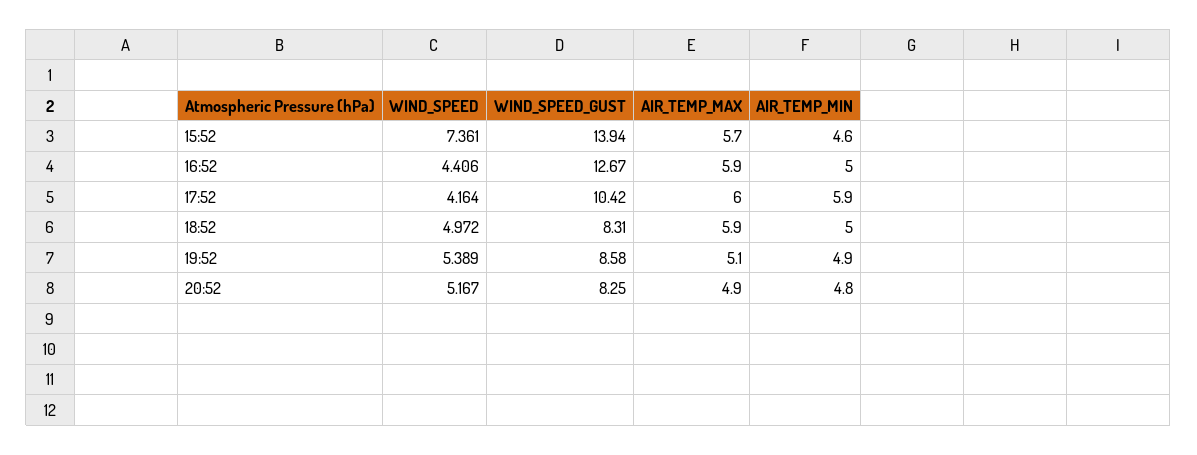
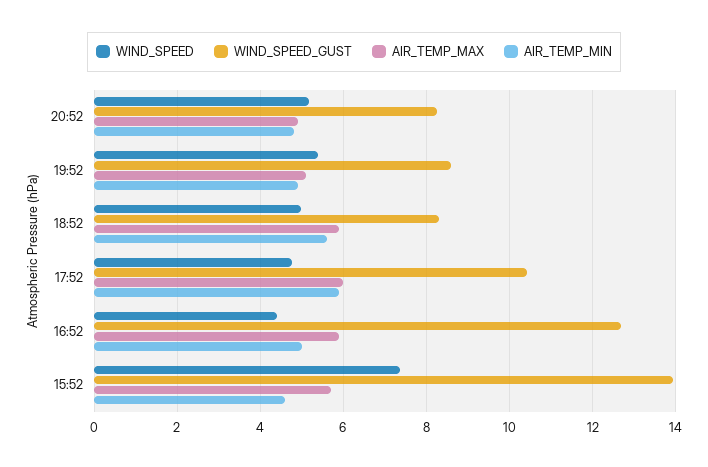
WIND_SPEED, 17:52: 4.164 -> 4.8
AIR_TEMP_MIN, 18:52: 5 -> 5.6

